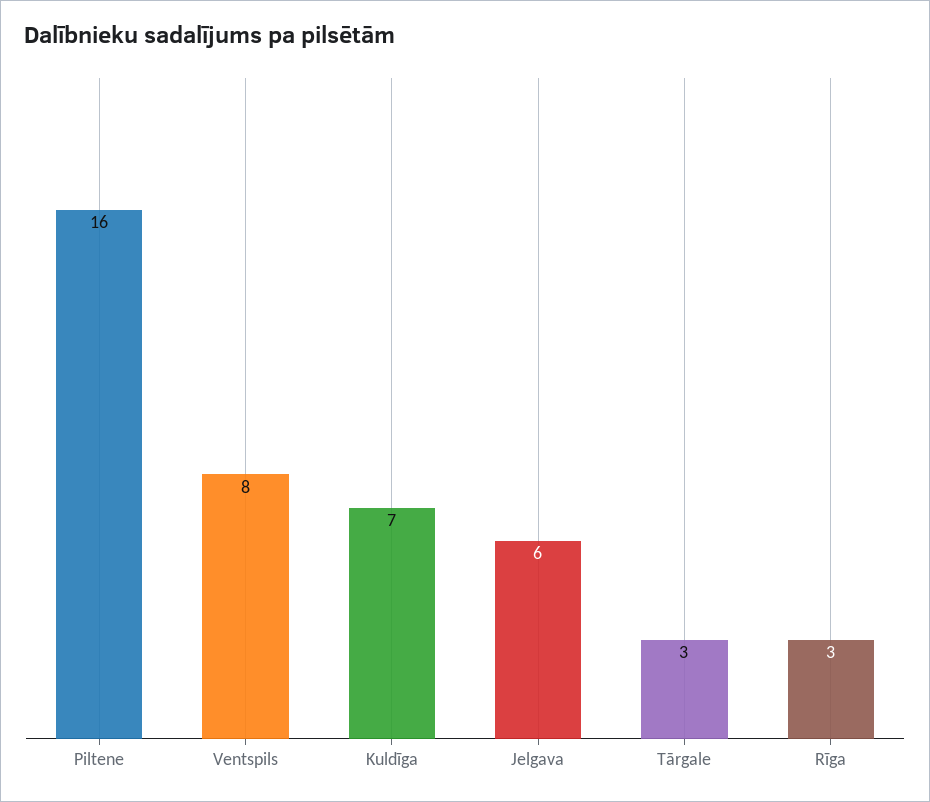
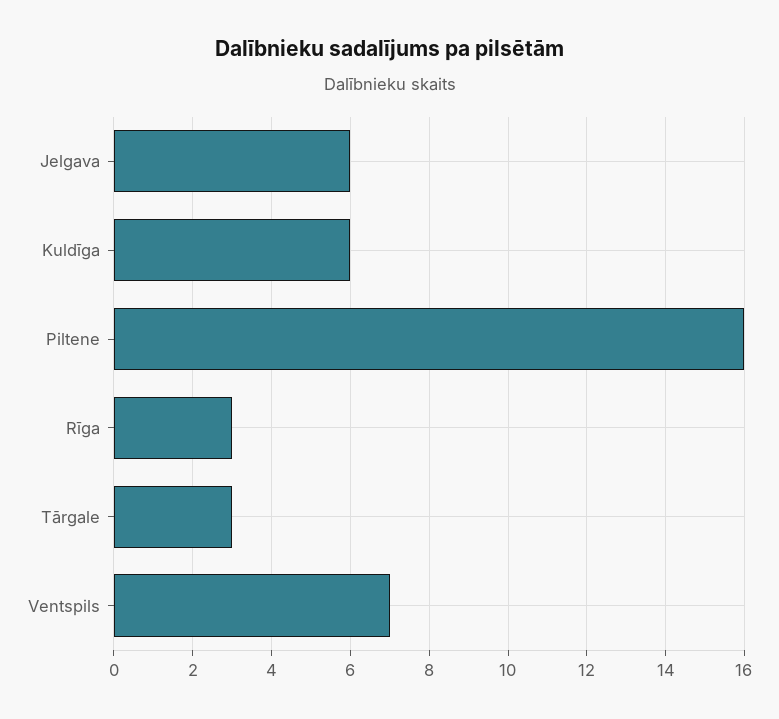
Ventspils: 8 -> 7
Kuldīga: 7 -> 6

